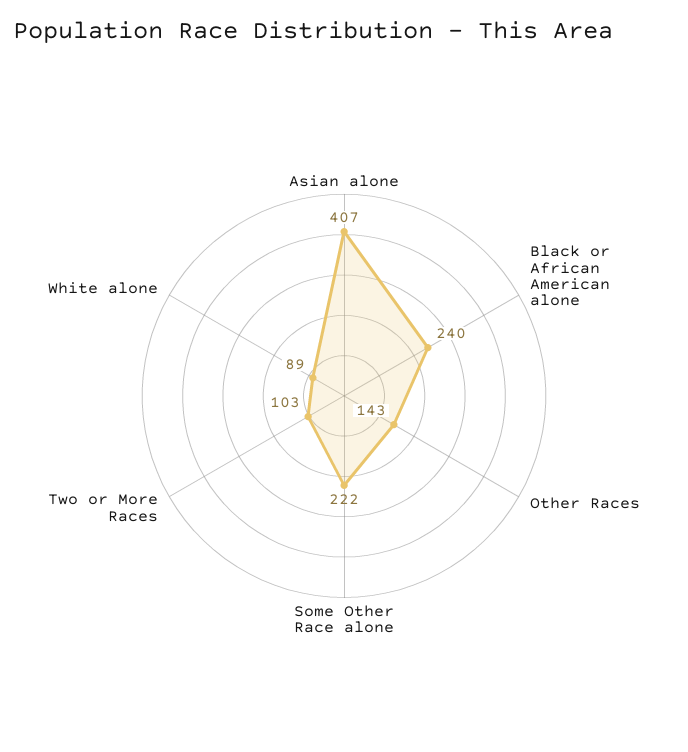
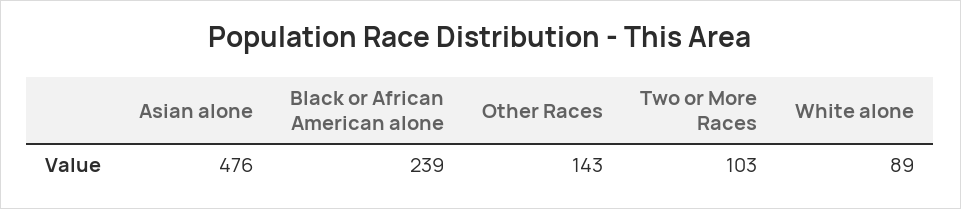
Asian alone: 407 -> 476
Black or African American alone: 240 -> 239
Some Other Race alone: 222 -> none

